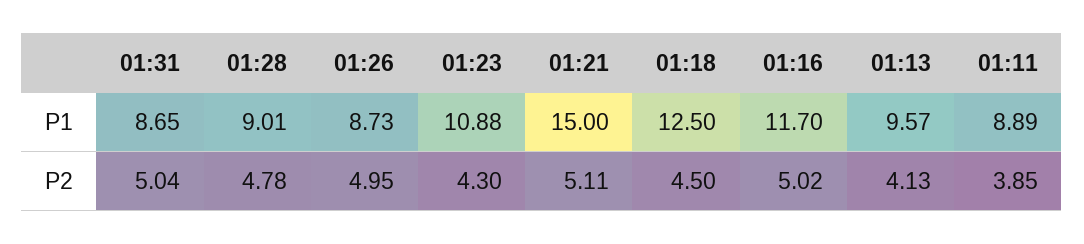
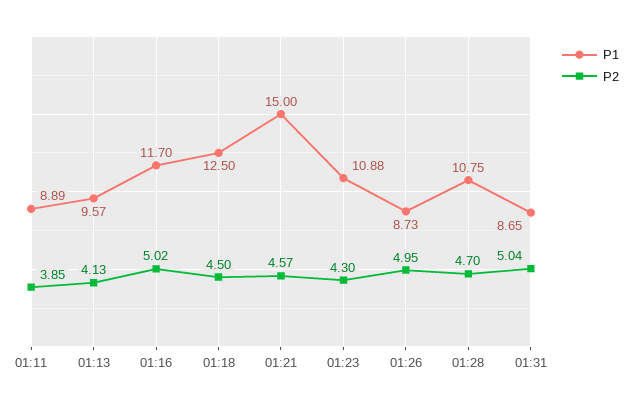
P1, 01:28: 9.01 -> 10.75
P2, 01:28: 4.78 -> 4.7
P2, 01:21: 5.11 -> 4.57

